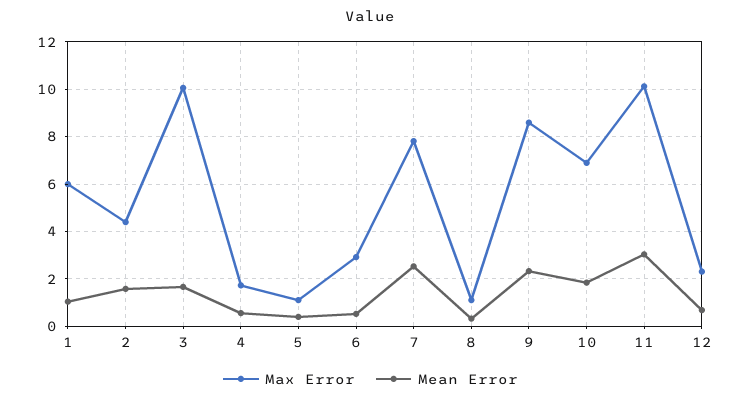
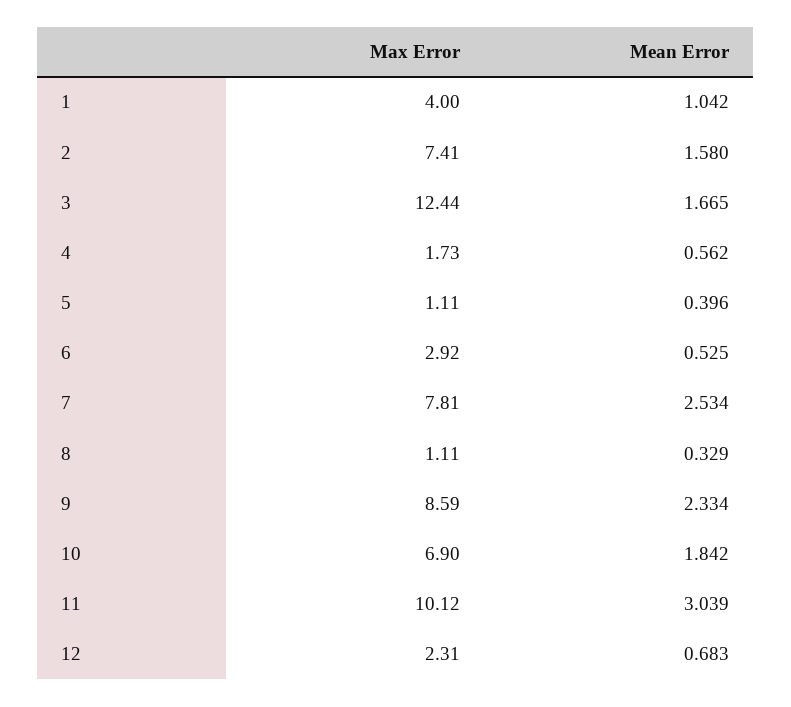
Max Error, 1: 6 -> 4
Max Error, 2: 4.5 -> 7.41
Max Error, 3: 10 -> 12.44

